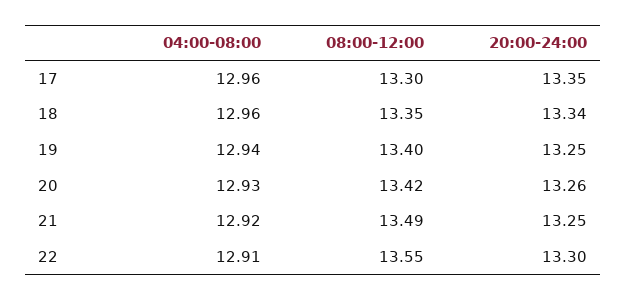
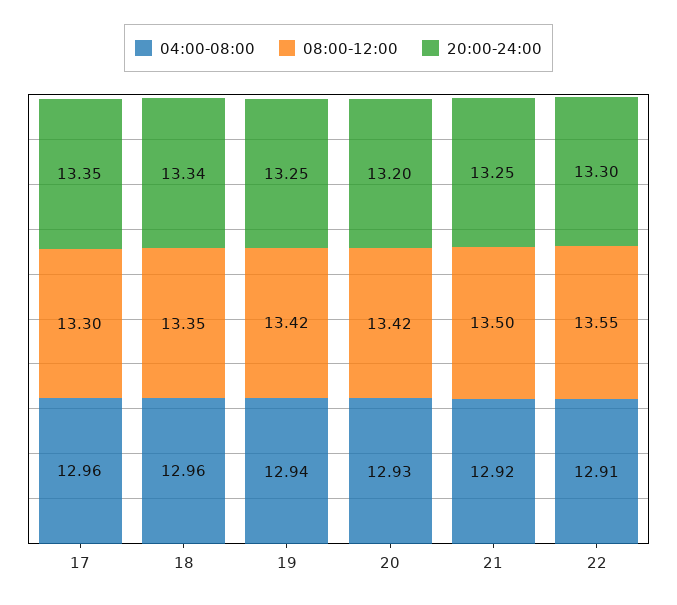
08:00-12:00, 19: 13.4 -> 13.42
20:00-24:00, 20: 13.26 -> 13.2
08:00-12:00, 21: 13.49 -> 13.5

